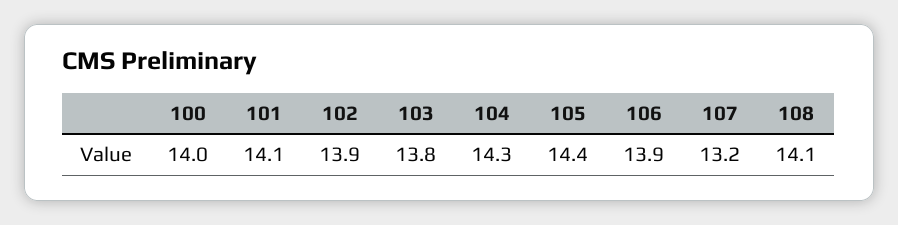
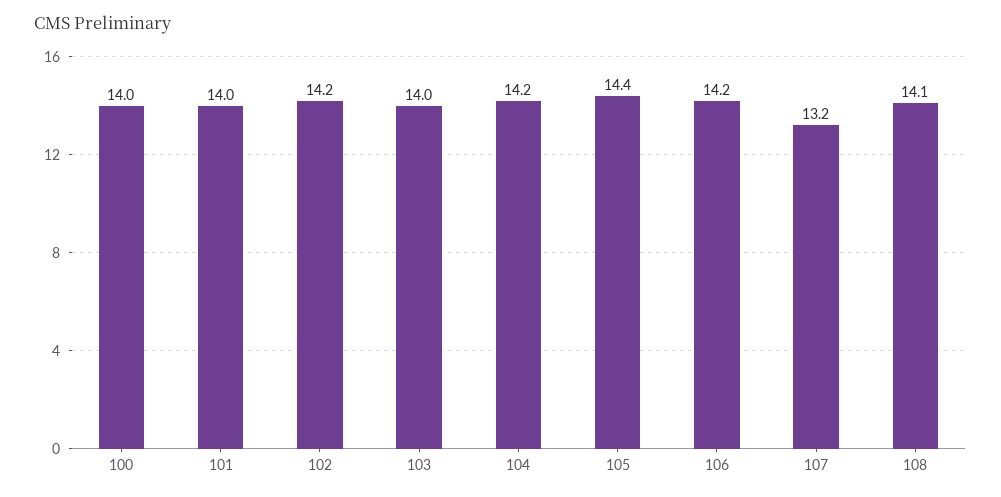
101: 14.1 -> 14
102: 13.9 -> 14.2
103: 13.8 -> 14
104: 14.3 -> 14.2
106: 13.9 -> 14.2

